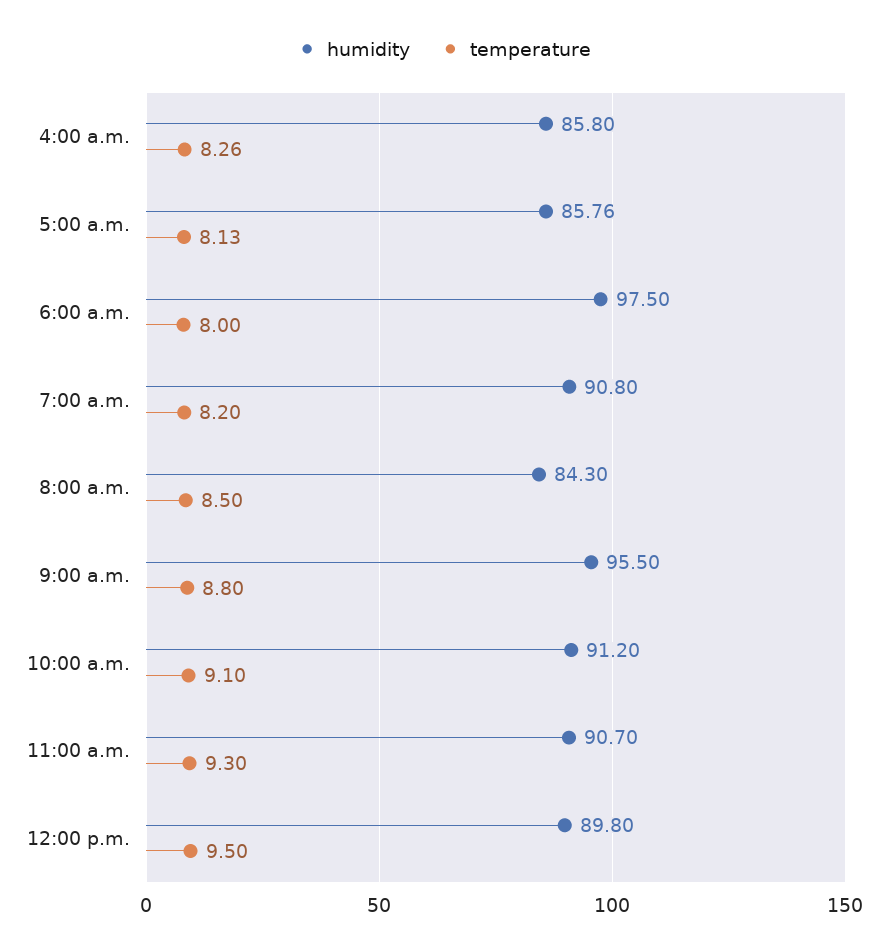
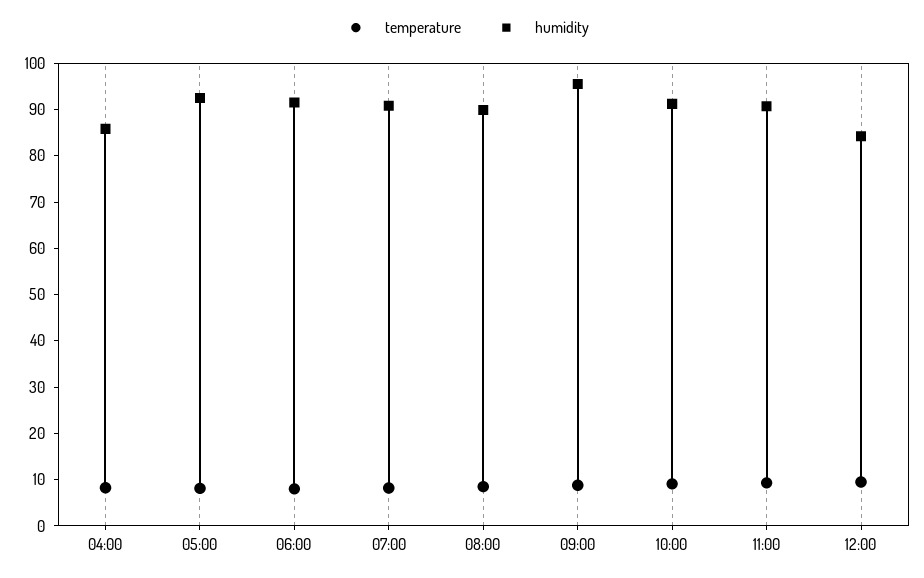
humidity, 5:00 a.m.: 85.76 -> 92
humidity, 6:00 a.m.: 97.5 -> 92
humidity, 8:00 a.m.: 84.3 -> 90
humidity, 12:00 p.m.: 89.8 -> 84

